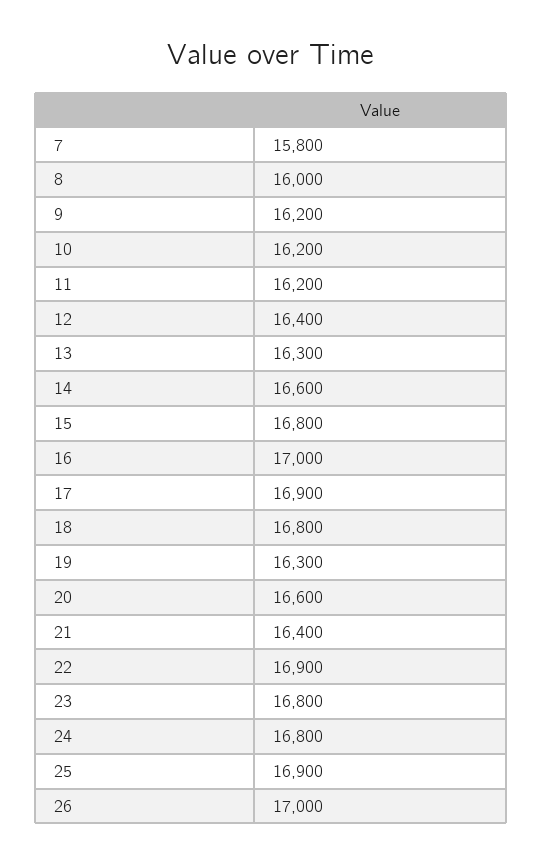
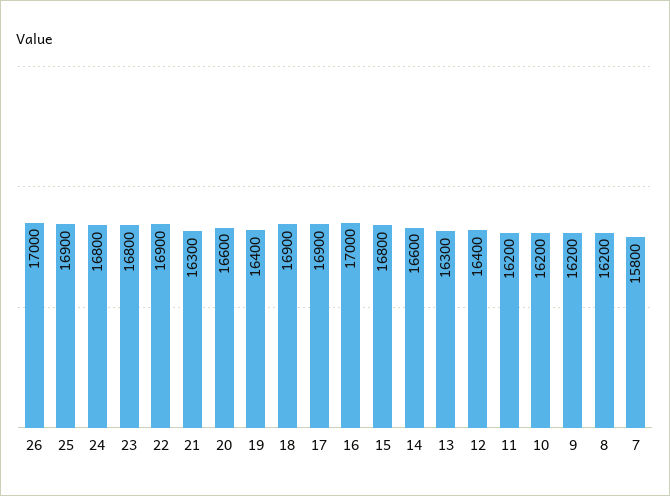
8: 16000 -> 16200
18: 16800 -> 16900
19: 16300 -> 16400
21: 16400 -> 16300

